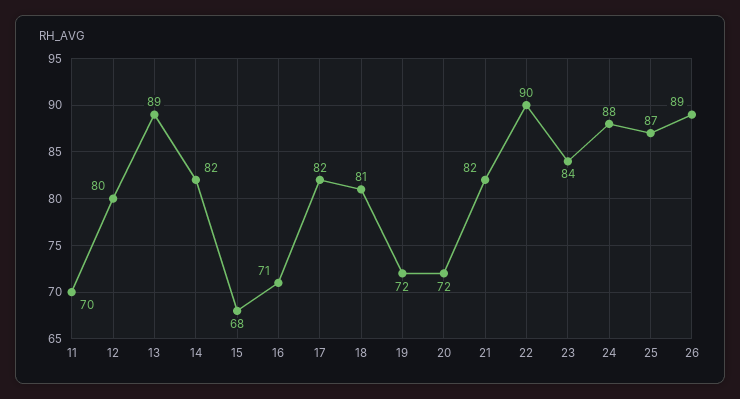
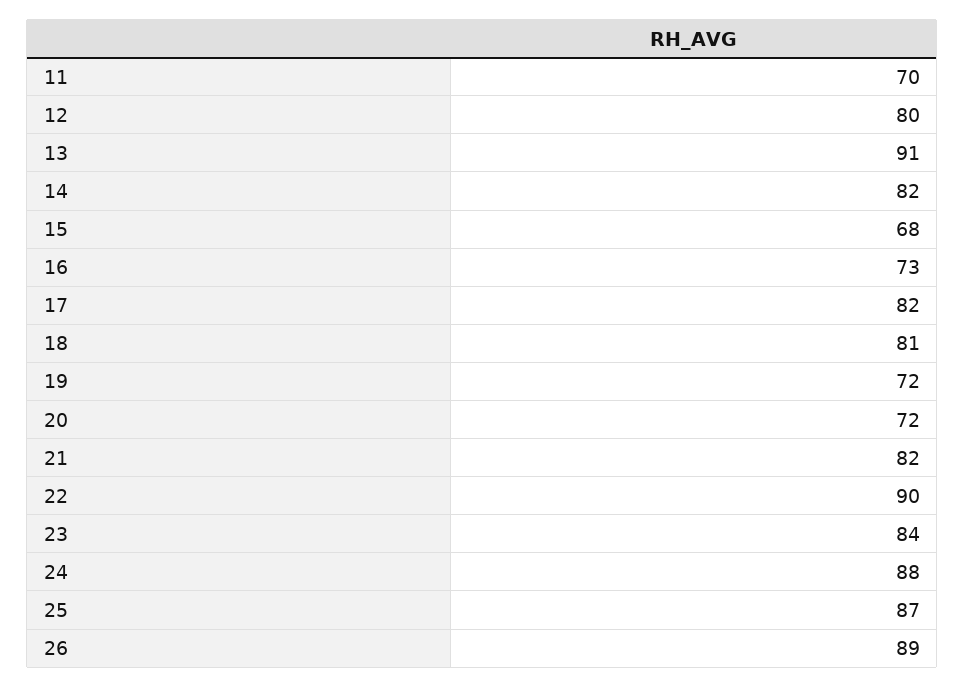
13: 89 -> 91
16: 71 -> 73

